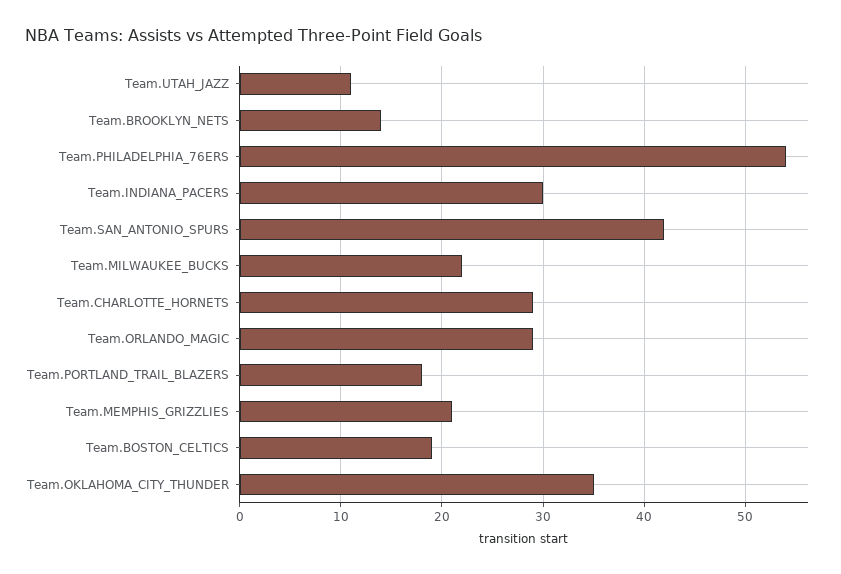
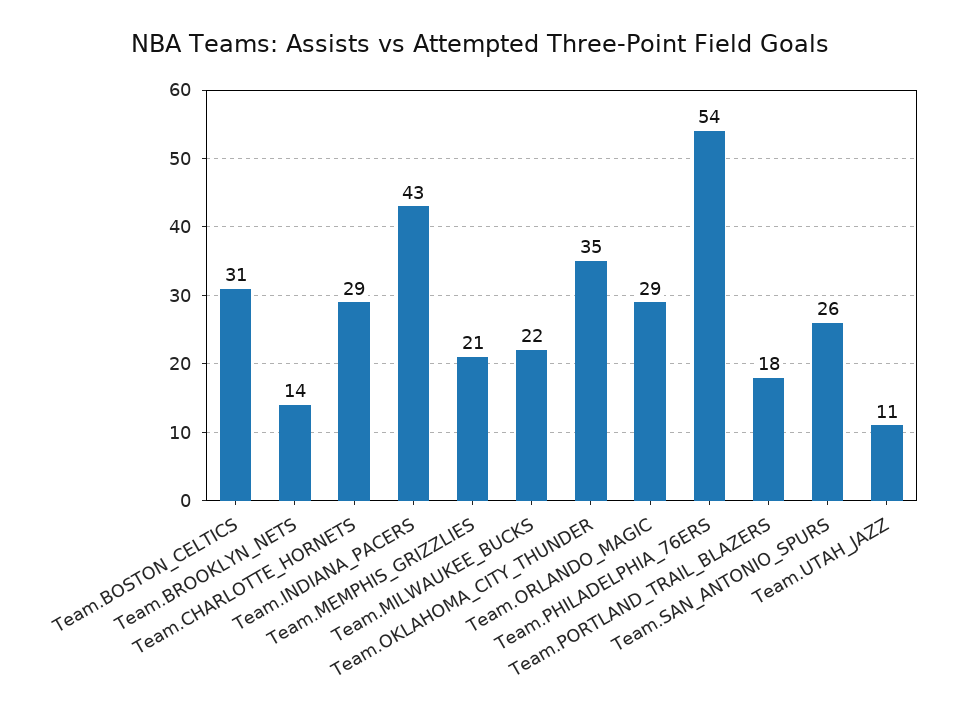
Team.INDIANA_PACERS: 30 -> 43
Team.SAN_ANTONIO_SPURS: 42 -> 26
Team.BOSTON_CELTICS: 19 -> 31

